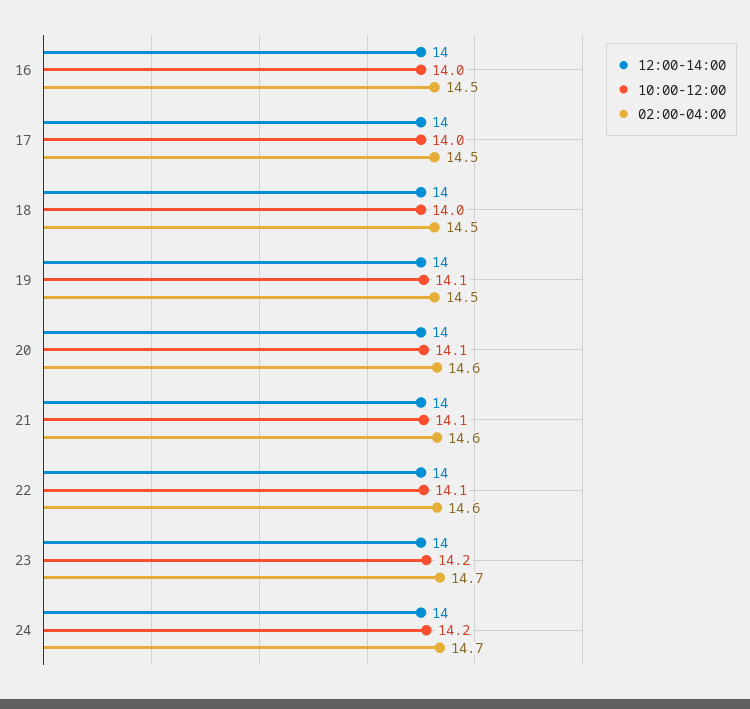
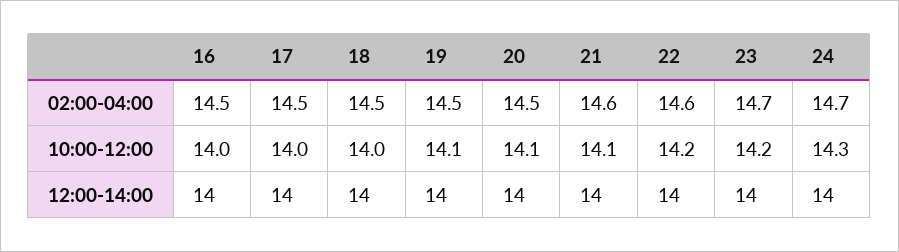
02:00-04:00, 20: 14.6 -> 14.5
10:00-12:00, 22: 14.1 -> 14.2
10:00-12:00, 24: 14.2 -> 14.3

